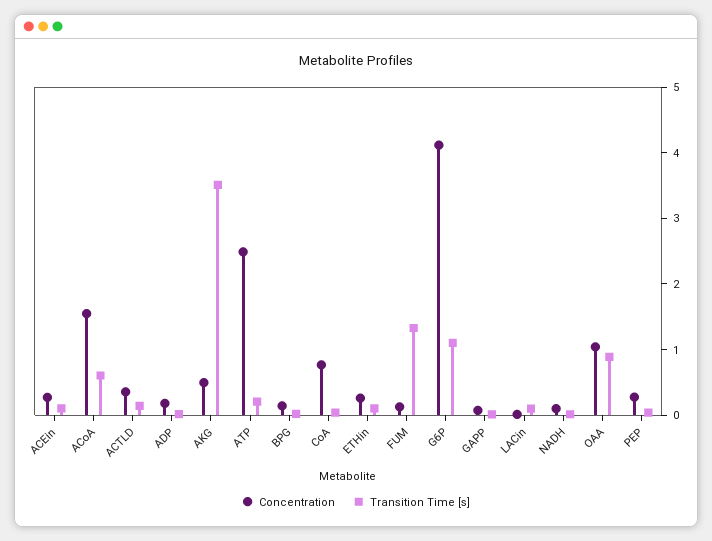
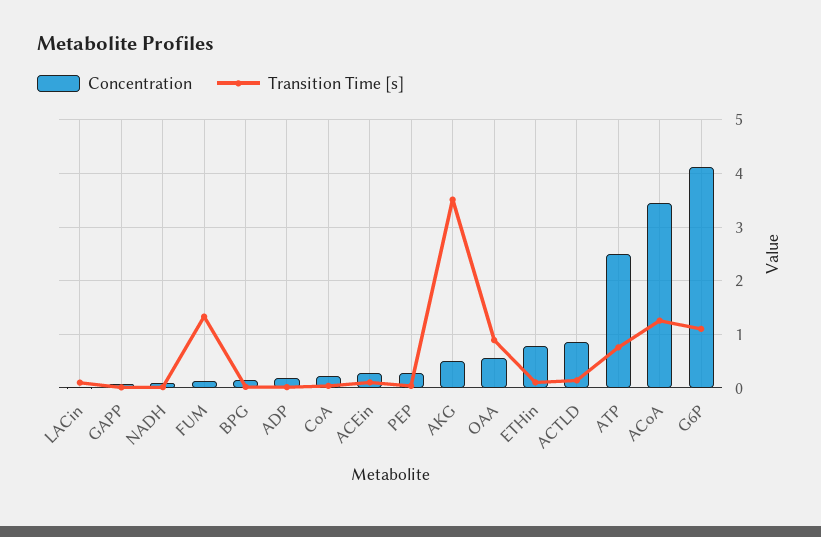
Concentration, ACoA: 1.6 -> 3.4
Transition Time [s], ACoA: 0.6 -> 1.2
Concentration, ACTLD: 0.4 -> 0.8
Transition Time [s], ATP: 0.2 -> 0.8
Concentration, CoA: 0.8 -> 0.2
Concentration, ETHin: 0.2 -> 0.8
Concentration, OAA: 1 -> 0.6

